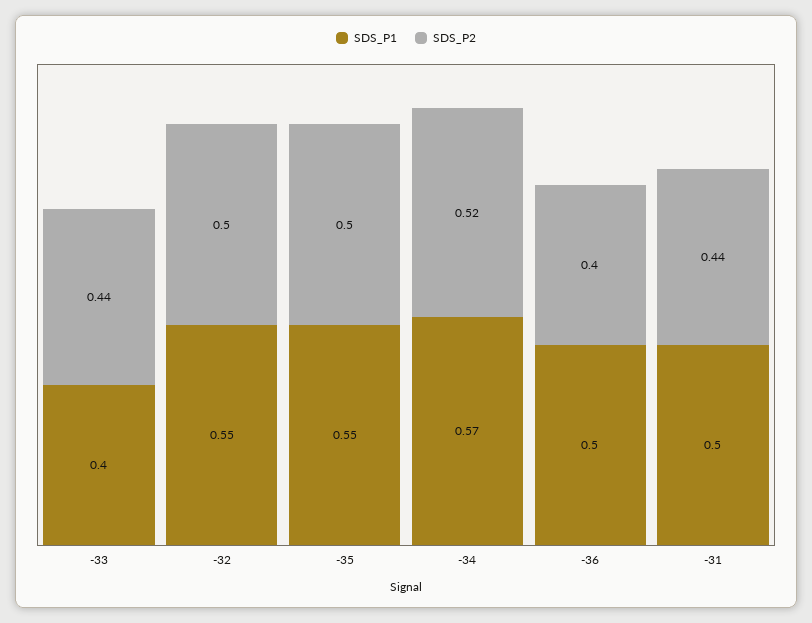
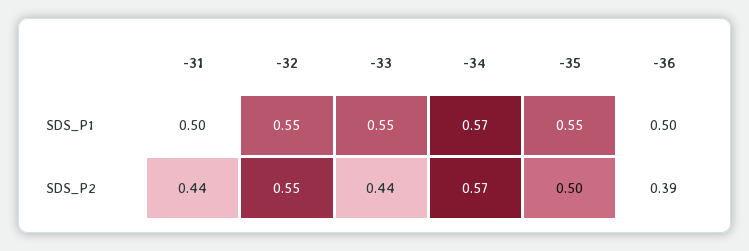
SDS_P1, -33: 0.4 -> 0.55
SDS_P2, -32: 0.5 -> 0.55
SDS_P2, -34: 0.52 -> 0.57
SDS_P2, -36: 0.4 -> 0.39

